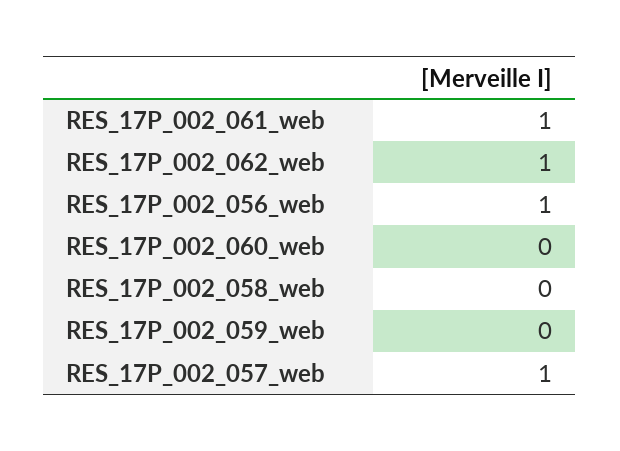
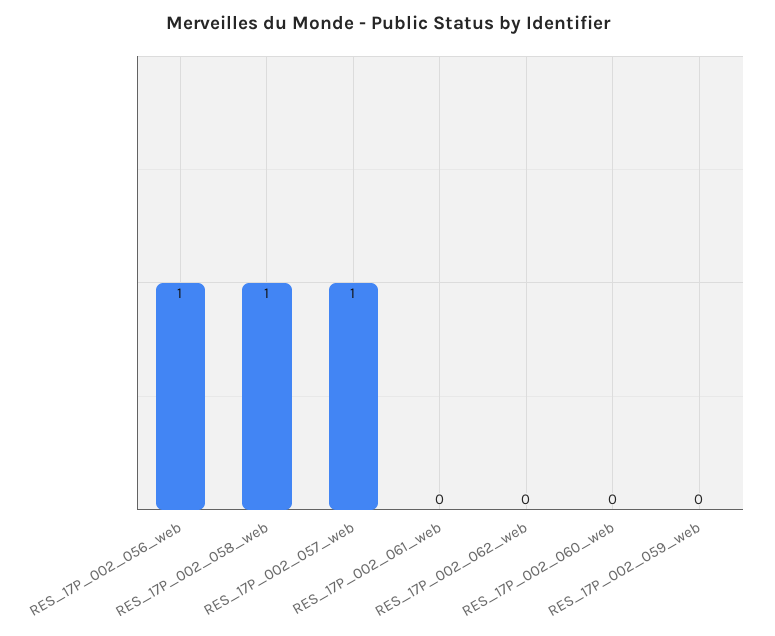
RES_17P_002_061_web: 1 -> 0
RES_17P_002_062_web: 1 -> 0
RES_17P_002_058_web: 0 -> 1

